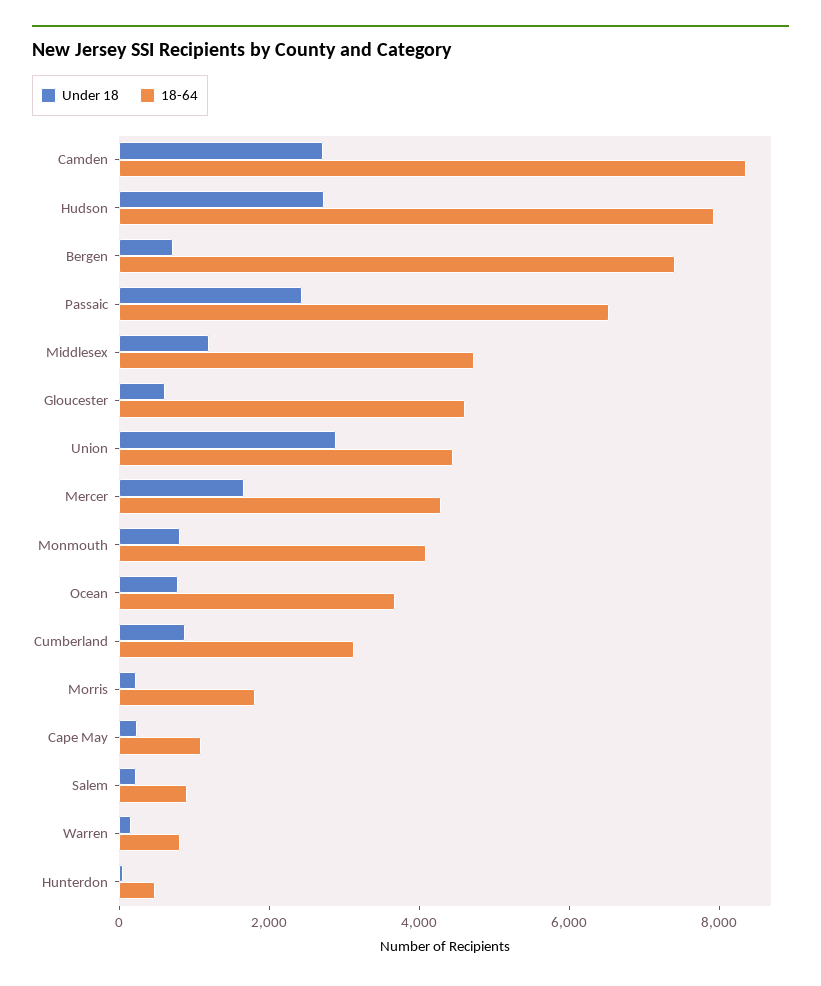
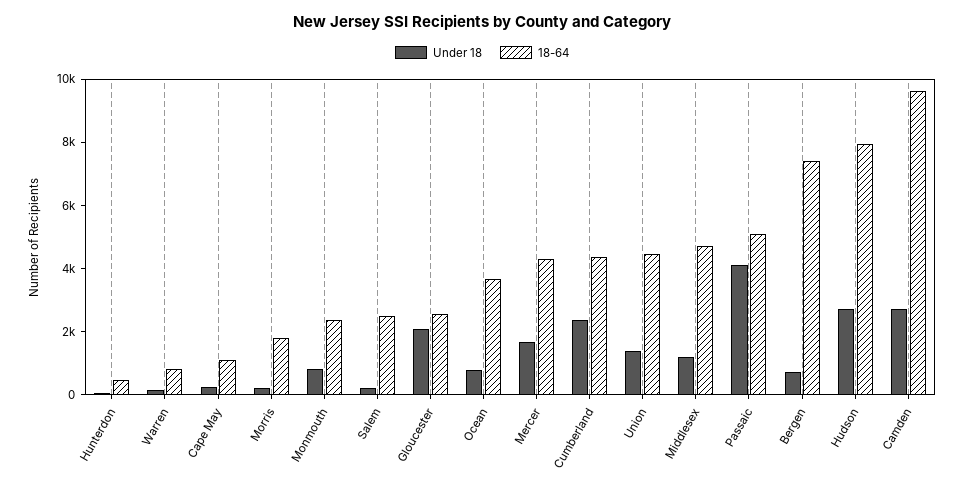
18-64, Camden: 8500 -> 9500
Under 18, Passaic: 2500 -> 4000
18-64, Passaic: 6500 -> 5000
Under 18, Gloucester: 500 -> 2000
18-64, Gloucester: 4500 -> 2500
Under 18, Union: 3000 -> 1500
18-64, Monmouth: 4000 -> 2500
Under 18, Cumberland: 1000 -> 2500
18-64, Cumberland: 3000 -> 4500
18-64, Salem: 1000 -> 2500

